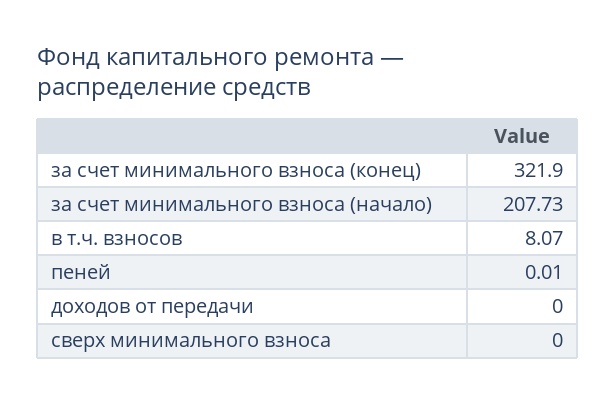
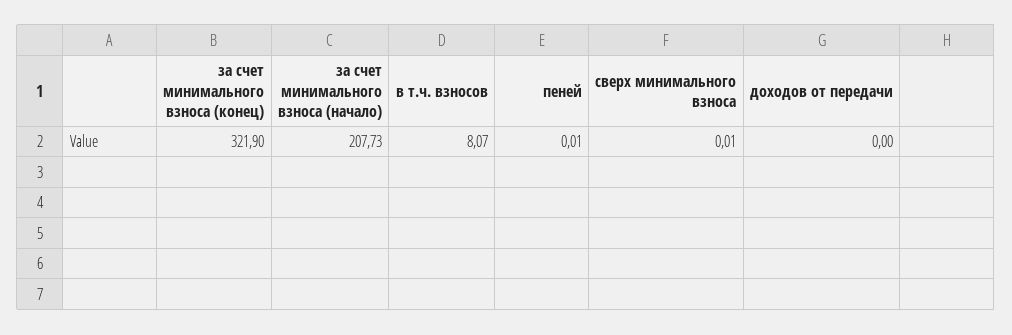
сверх минимального взноса: 0 -> 0.01

